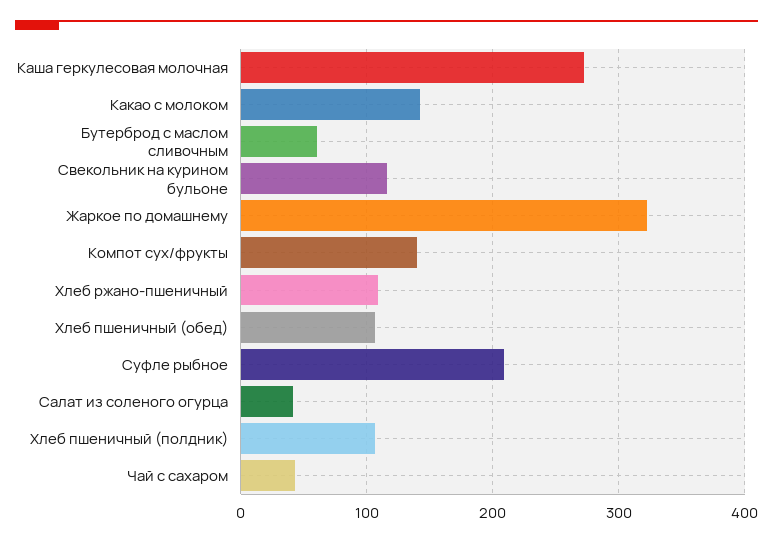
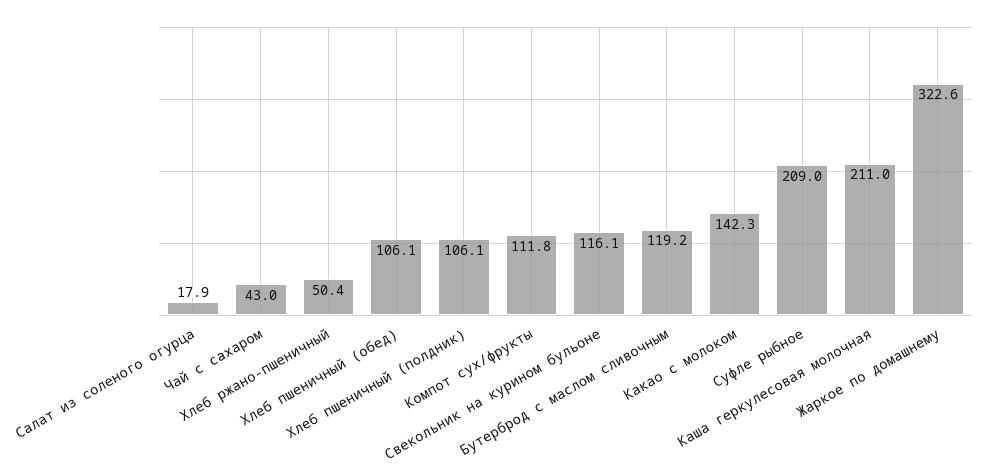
Каша геркулесовая молочная: 270 -> 211
Бутерброд с маслом сливочным: 60 -> 119.2
Компот сух/фрукты: 140 -> 111.8
Хлеб ржано-пшеничный: 110 -> 50.4
Салат из соленого огурца: 40 -> 17.9

